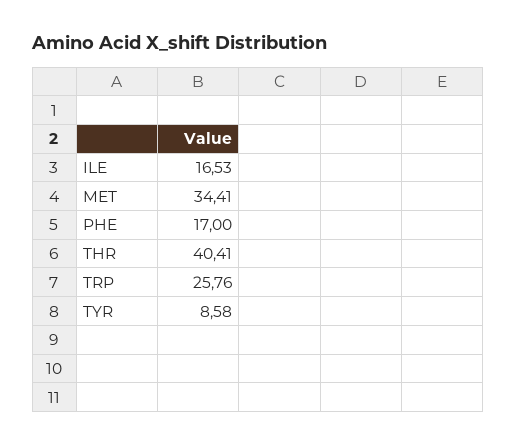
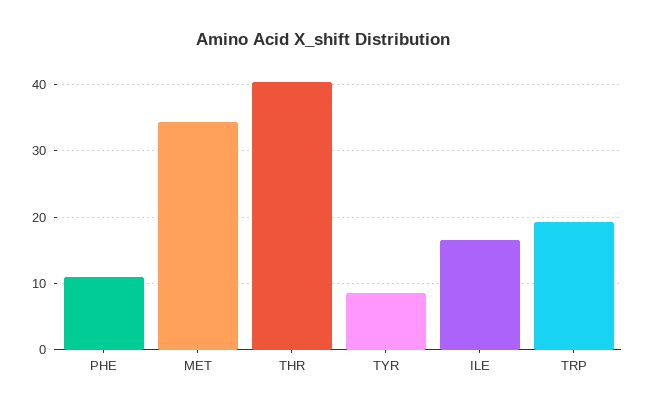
PHE: 17 -> 11
TRP: 25.76 -> 19

